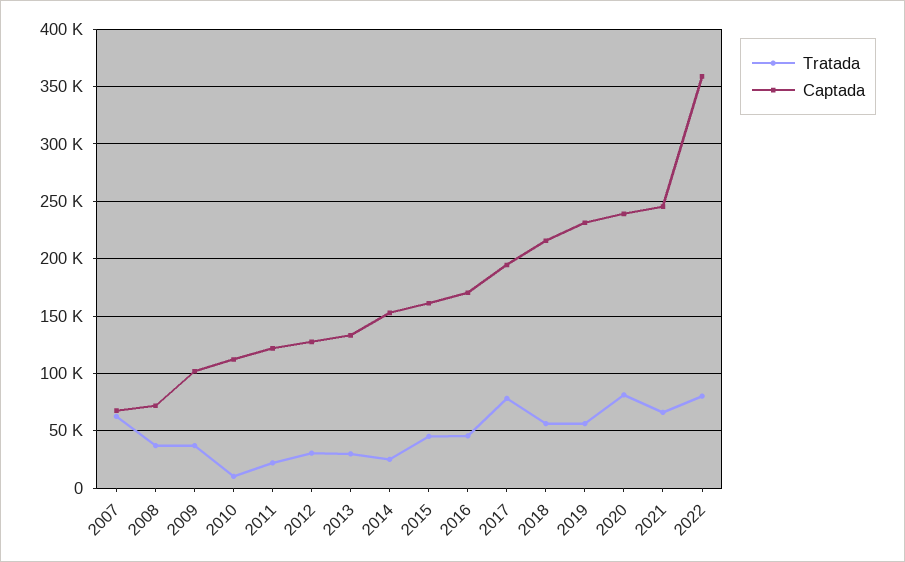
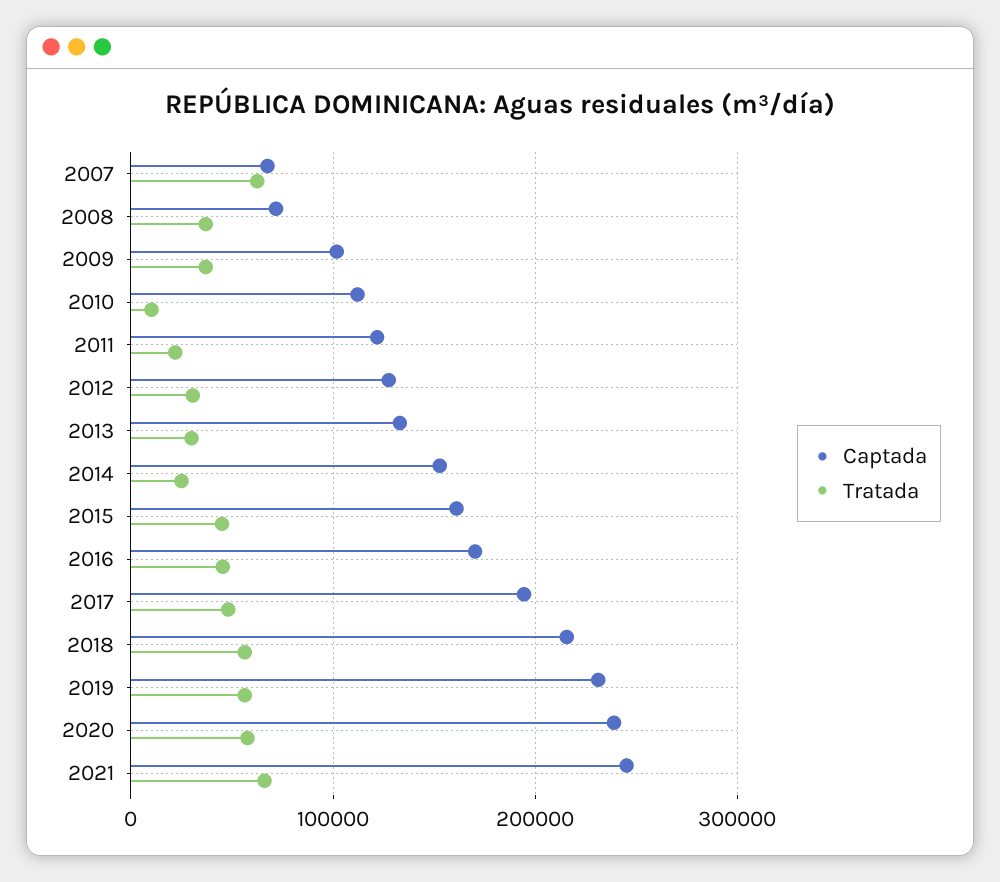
Tratada, 2017: 80000 -> 50000
Tratada, 2020: 80000 -> 60000
Tratada, 2022: 80000 -> none
Captada, 2022: 360000 -> none

